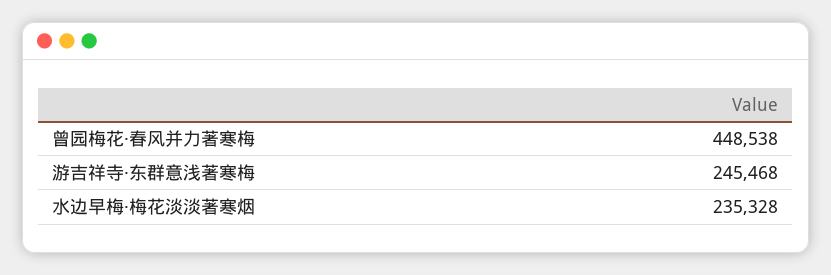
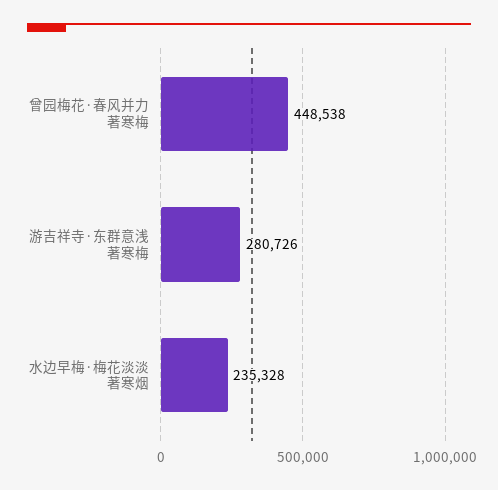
游吉祥寺·东群意浅著寒梅: 245468 -> 280726

